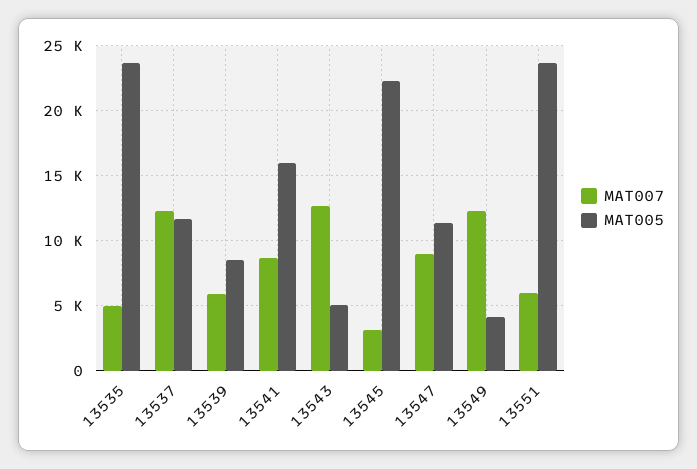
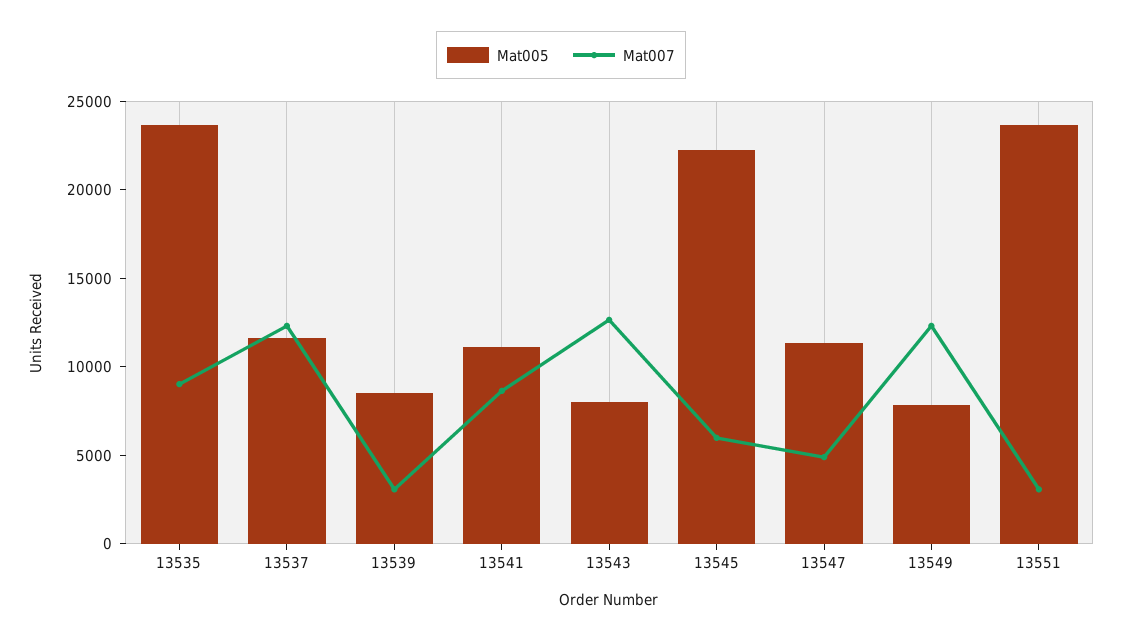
MAT007, 13535: 5000 -> 9000
MAT007, 13539: 6000 -> 3000
MAT005, 13541: 16000 -> 11000
MAT005, 13543: 5000 -> 8000
MAT007, 13545: 3000 -> 6000
MAT007, 13547: 9000 -> 5000
MAT005, 13549: 4000 -> 8000
MAT007, 13551: 6000 -> 3000

